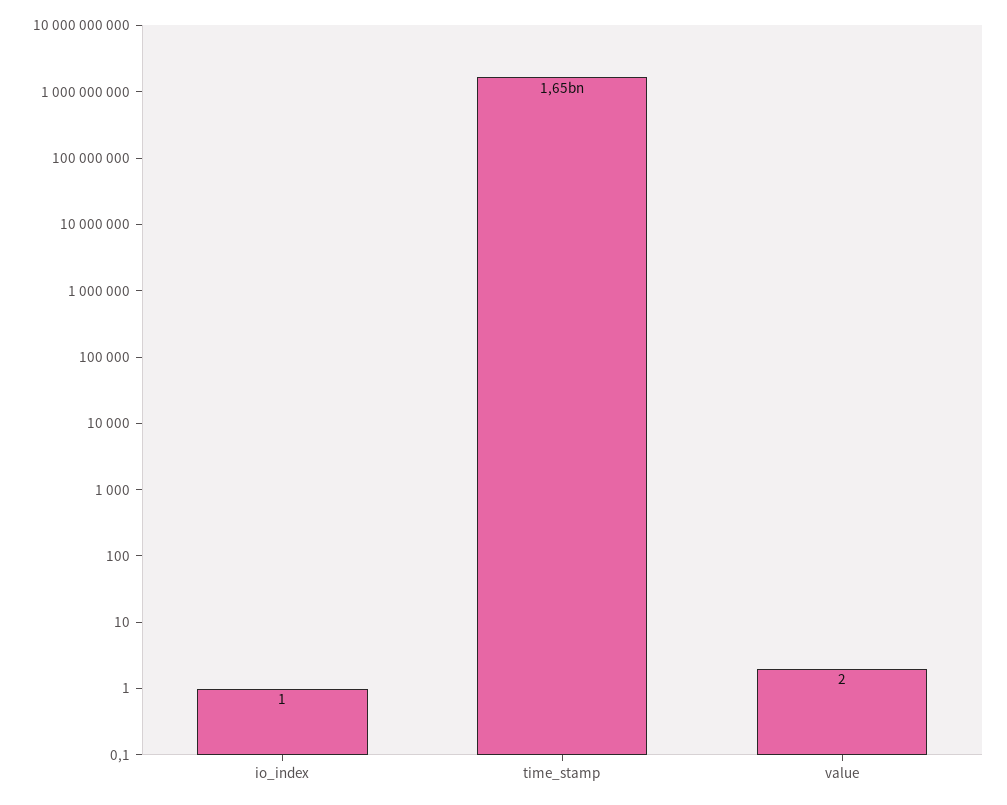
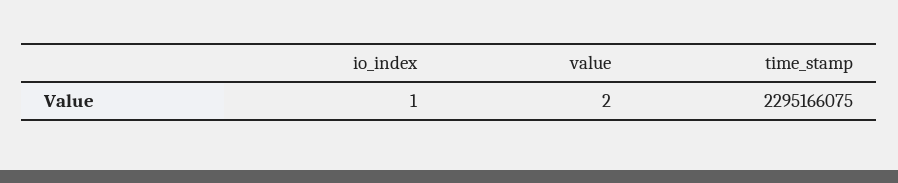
time_stamp: 1650000000 -> 2295166075

